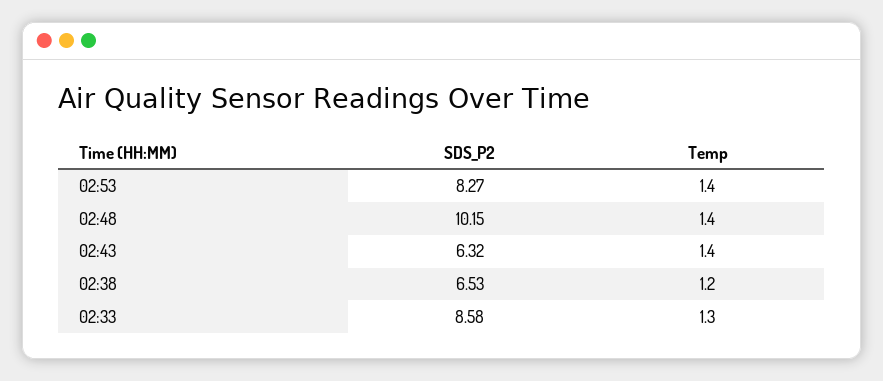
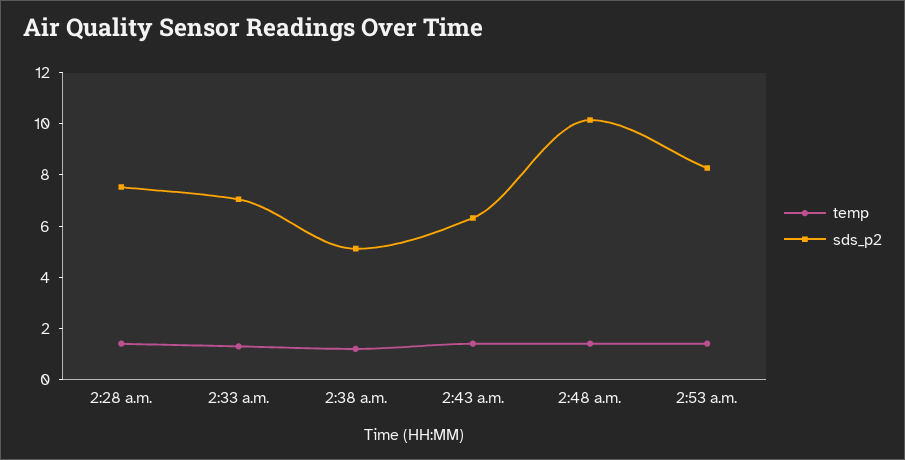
SDS_P2, 02:38: 6.53 -> 5
SDS_P2, 02:33: 8.58 -> 7
Temp, 2:28 a.m.: none -> 1.5
SDS_P2, 2:28 a.m.: none -> 7.5

